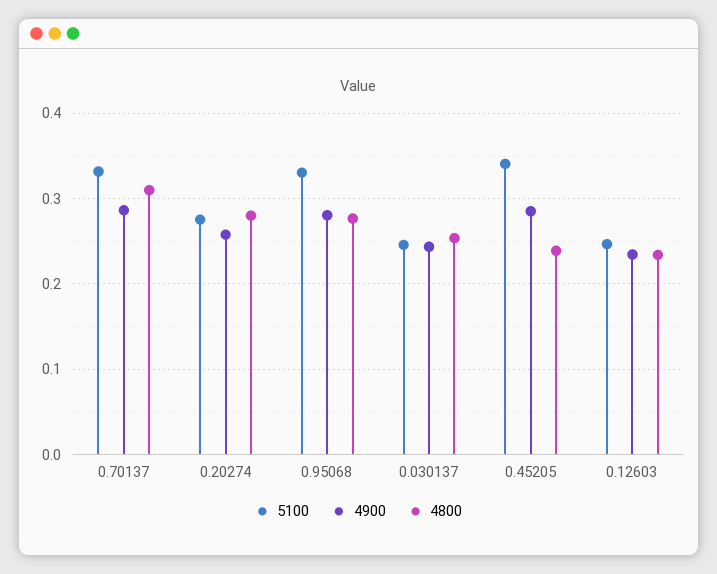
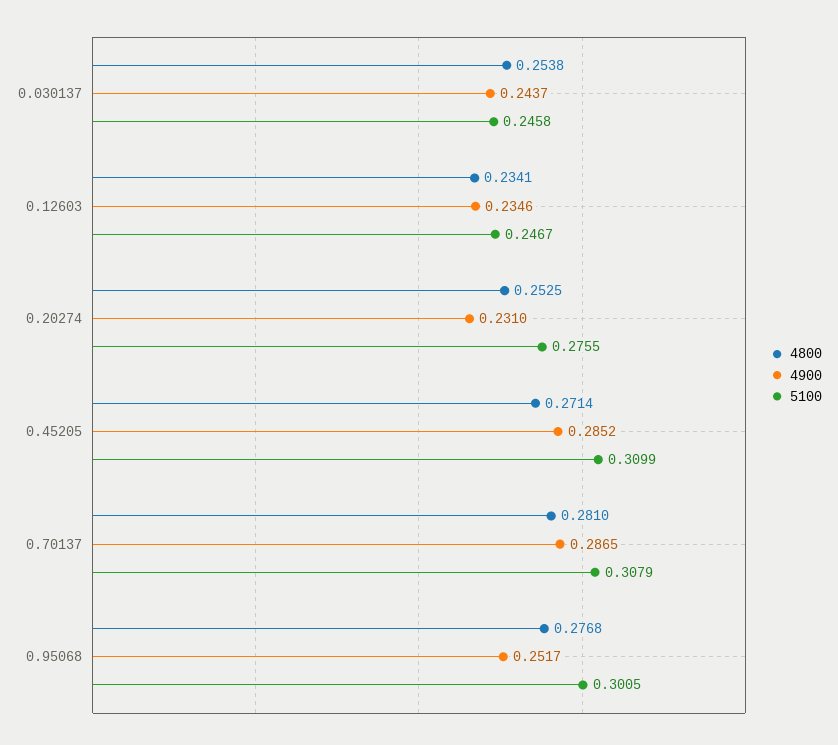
5100, 0.70137: 0.33 -> 0.3079
4800, 0.70137: 0.31 -> 0.281
4900, 0.20274: 0.26 -> 0.231
4800, 0.20274: 0.28 -> 0.2525
5100, 0.95068: 0.33 -> 0.3005
4900, 0.95068: 0.28 -> 0.2517
5100, 0.45205: 0.34 -> 0.3099
4800, 0.45205: 0.24 -> 0.2714

